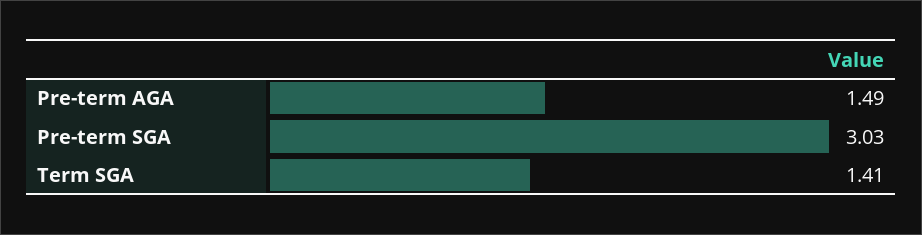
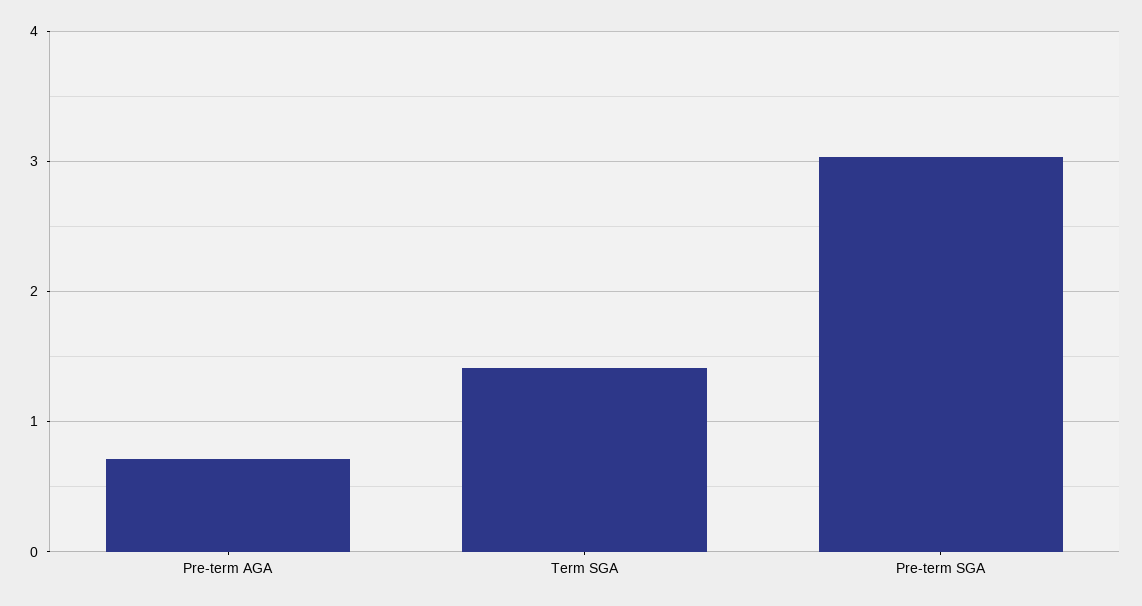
Pre-term AGA: 1.49 -> 0.7

